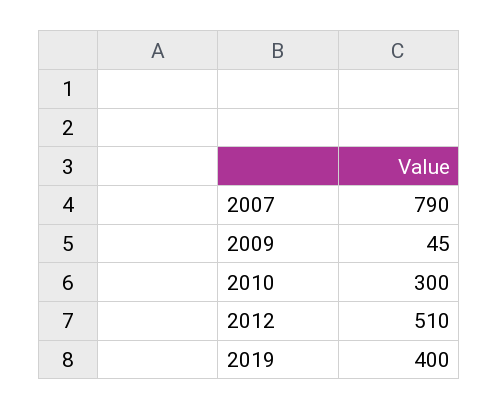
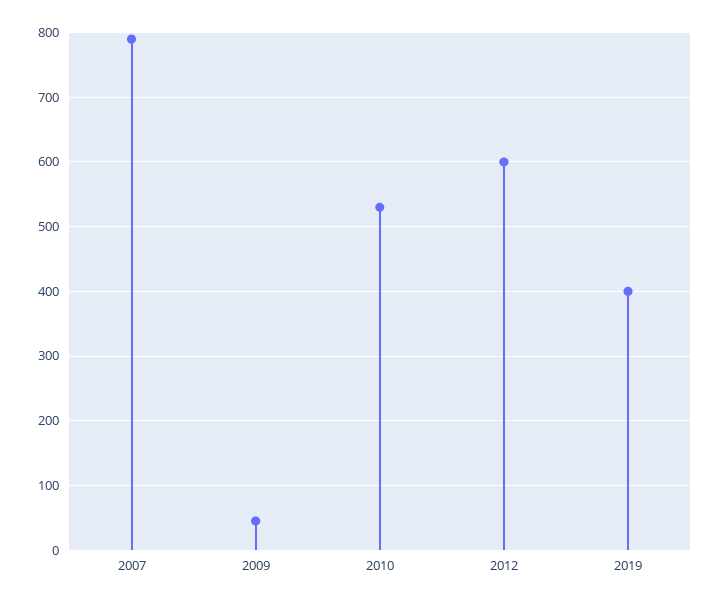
2010: 300 -> 530
2012: 510 -> 600

